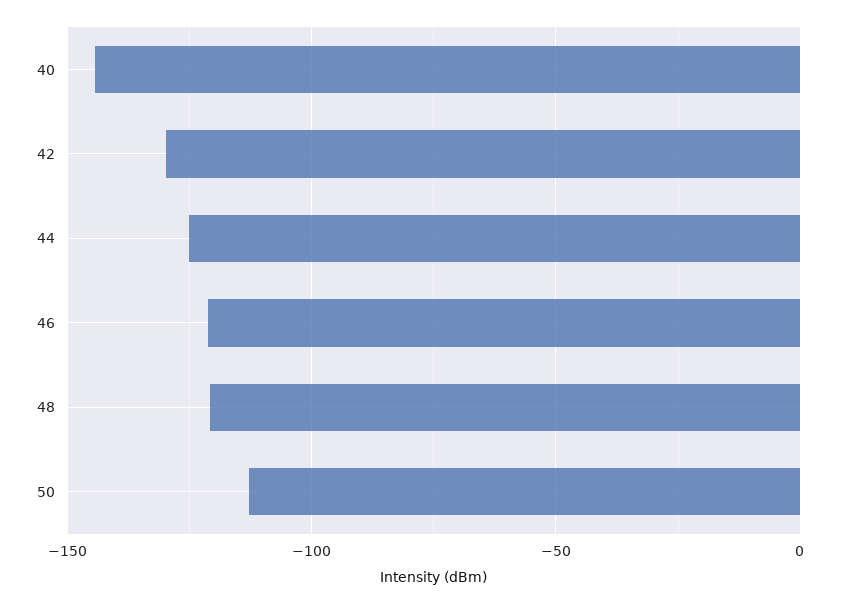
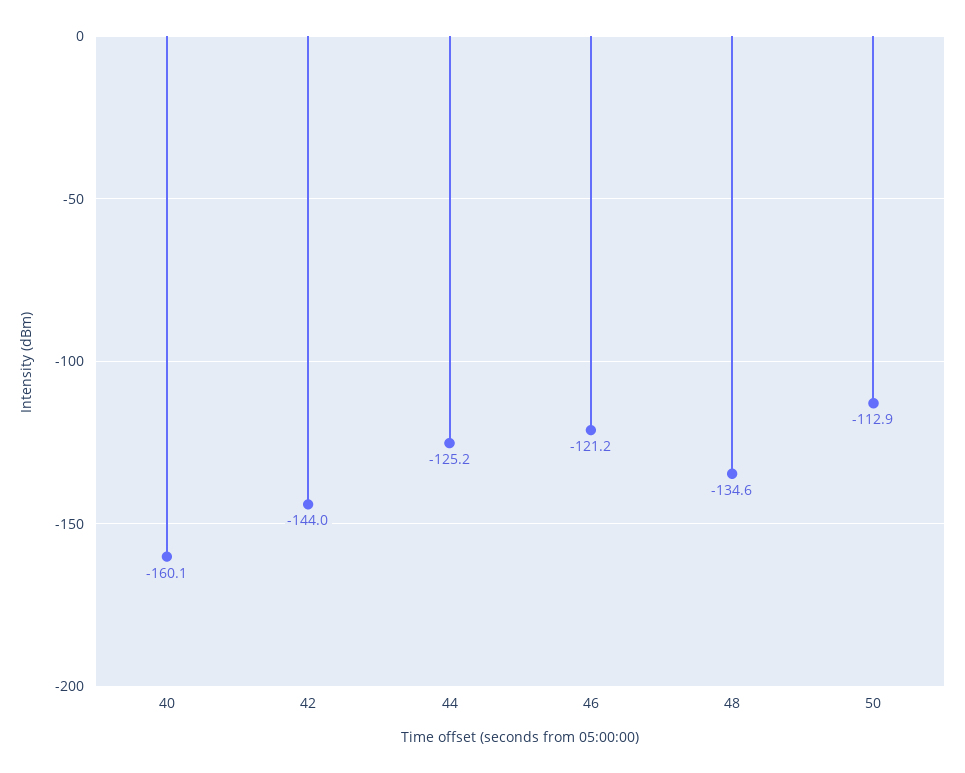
40: -145 -> -160.1
42: -130 -> -144
48: -120 -> -134.6

